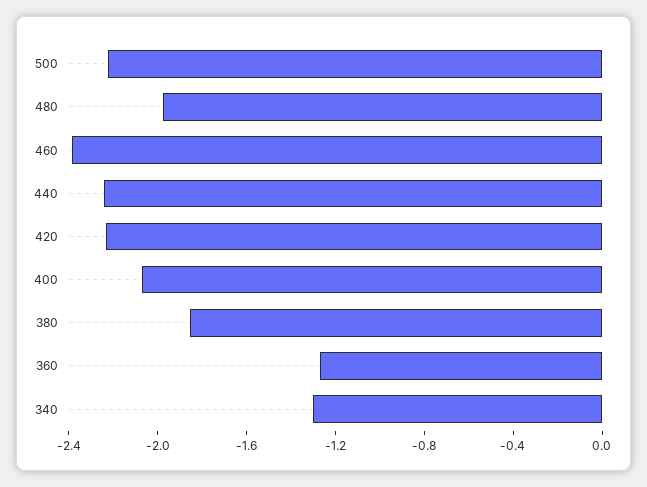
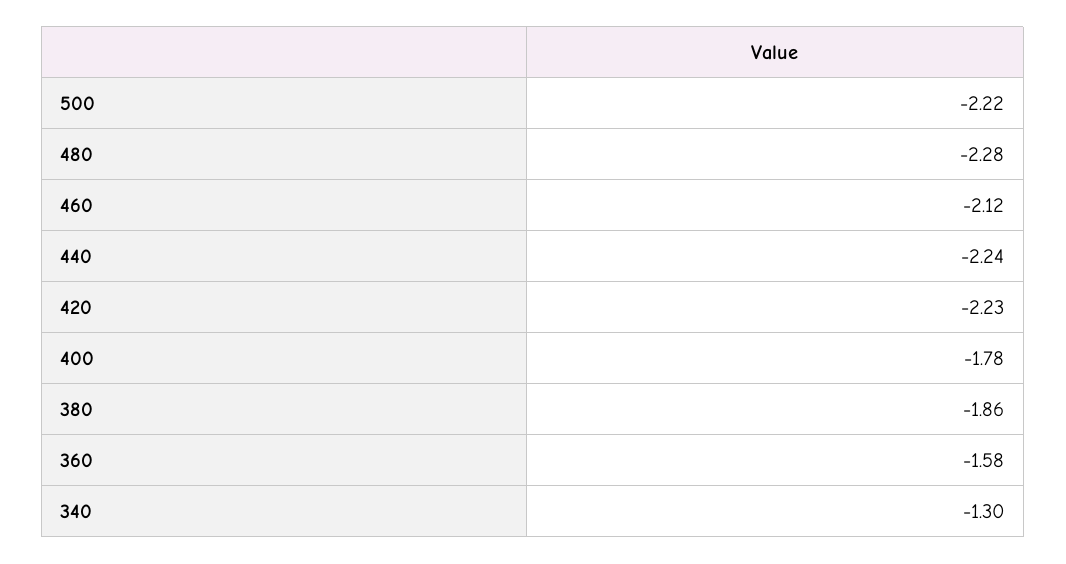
480: -2 -> -2.28
460: -2.4 -> -2.12
400: -2.1 -> -1.78
360: -1.3 -> -1.58

